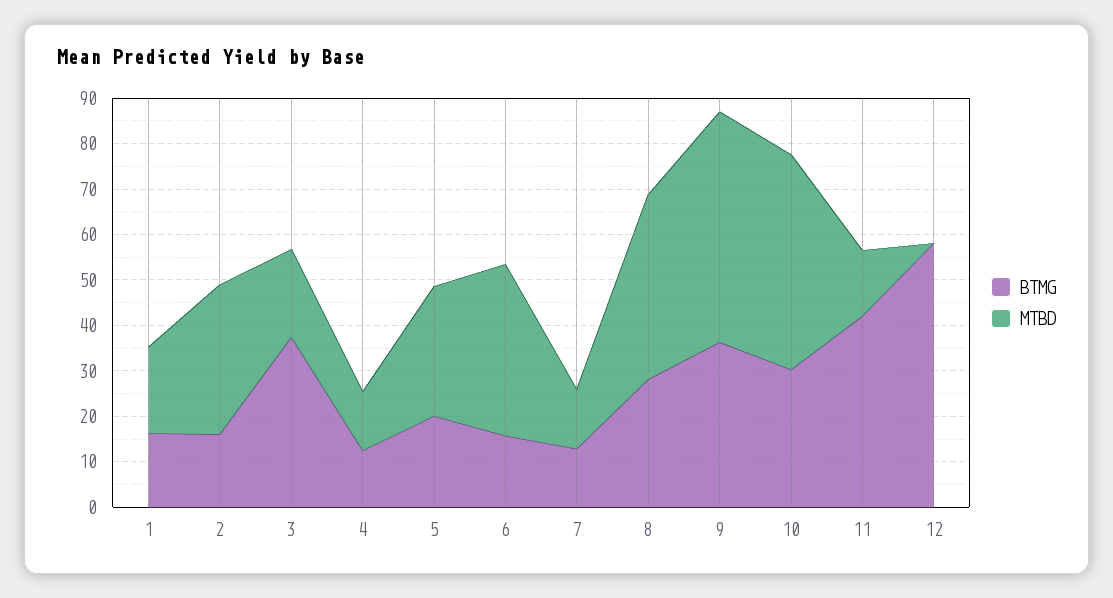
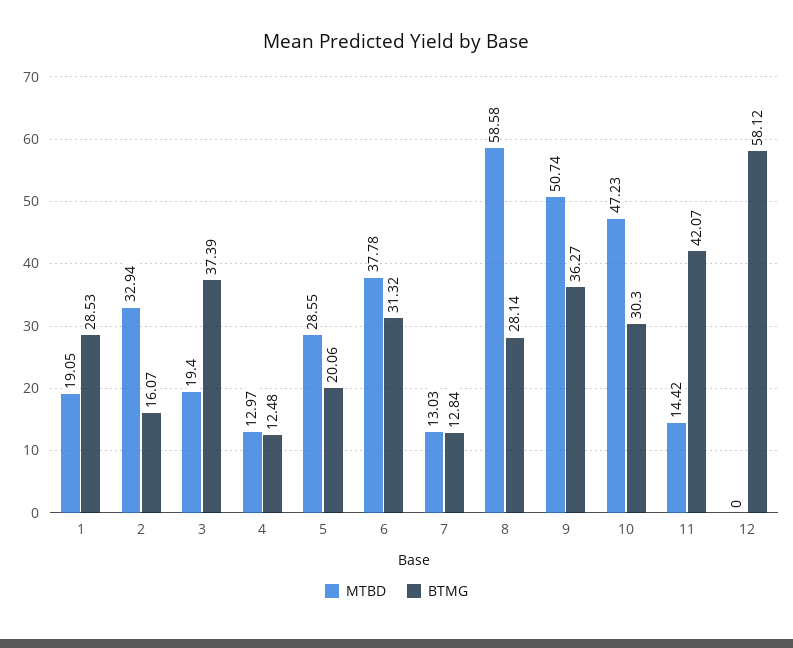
BTMG, 1: 16 -> 28.53
BTMG, 6: 16 -> 31.32
MTBD, 8: 40 -> 58.58

